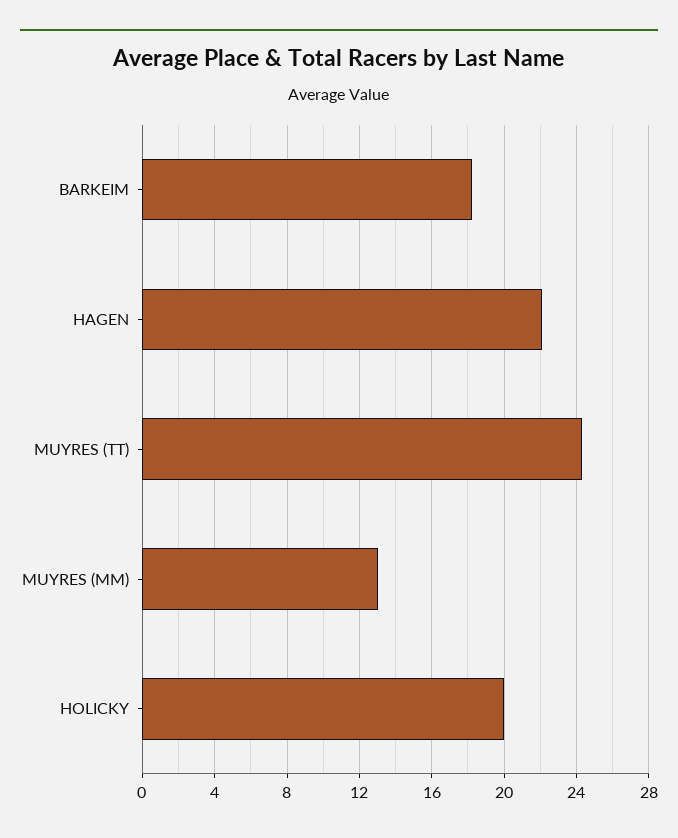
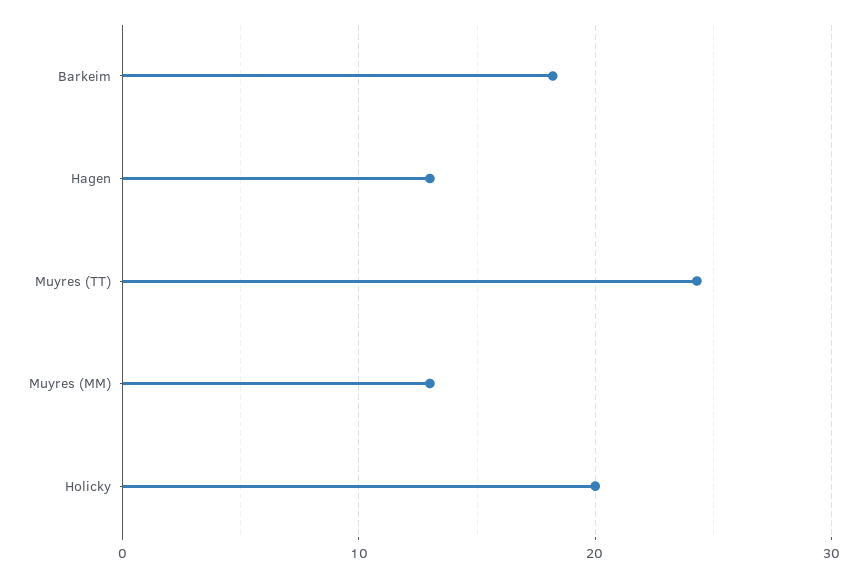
HAGEN: 22 -> 13

